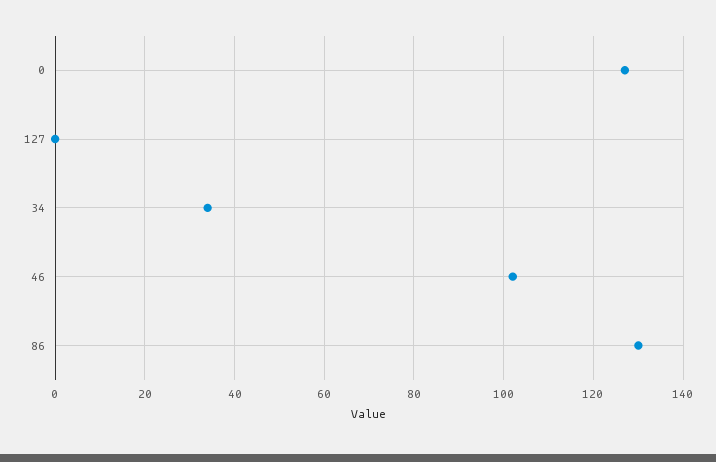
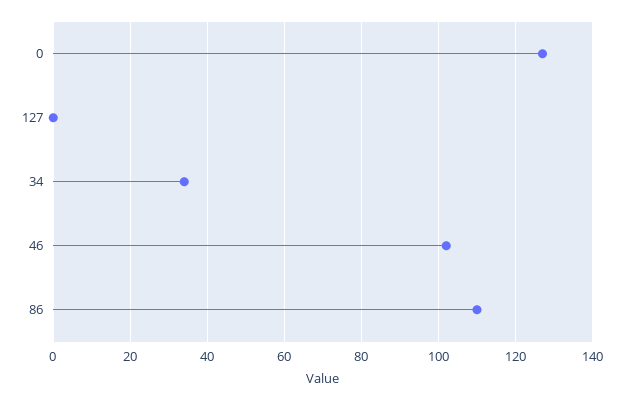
86: 130 -> 110

